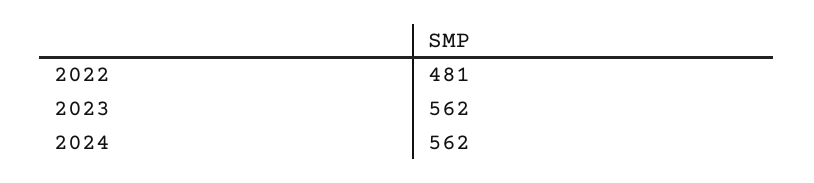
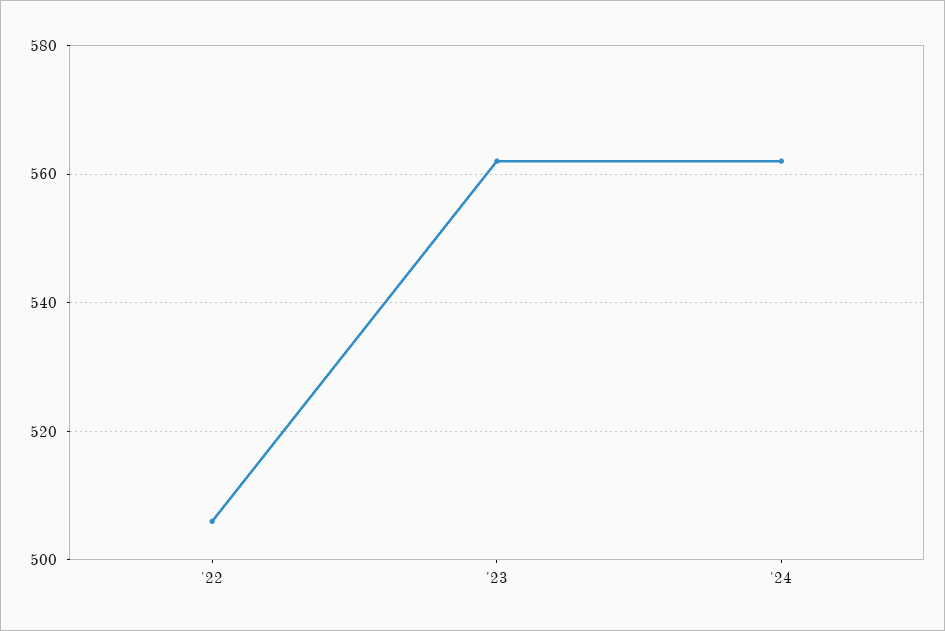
2022: 481 -> 505

